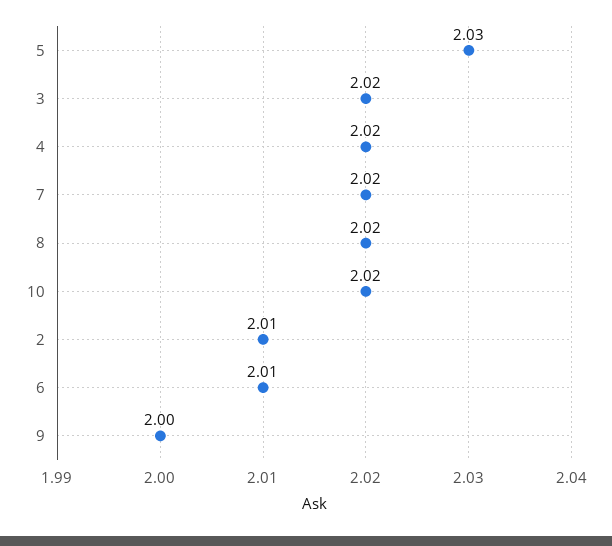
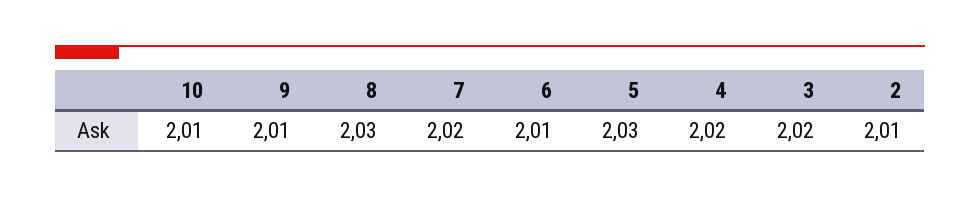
8: 2.02 -> 2.03
10: 2.02 -> 2.01
9: 2 -> 2.01

